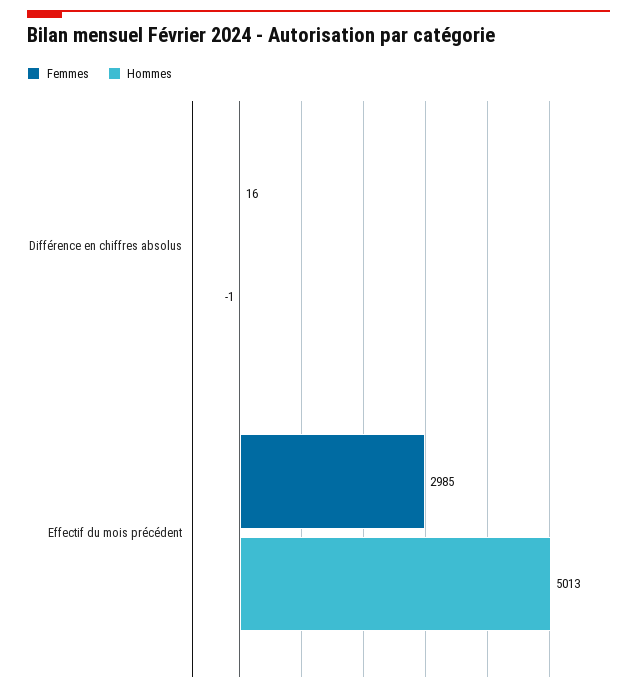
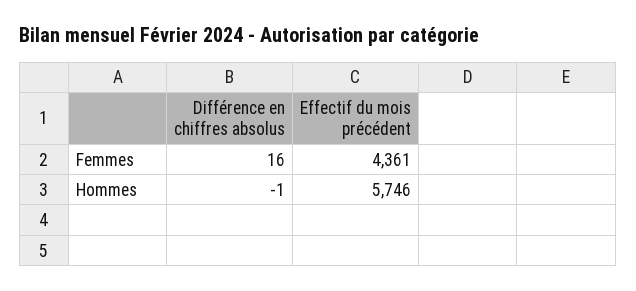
Femmes, Effectif du mois précédent: 2985 -> 4361
Hommes, Effectif du mois précédent: 5013 -> 5746

